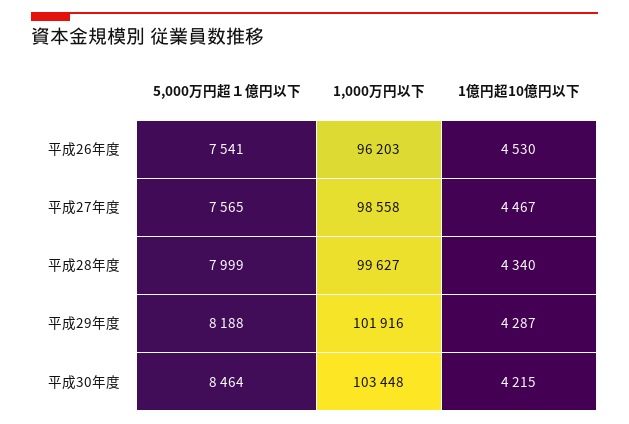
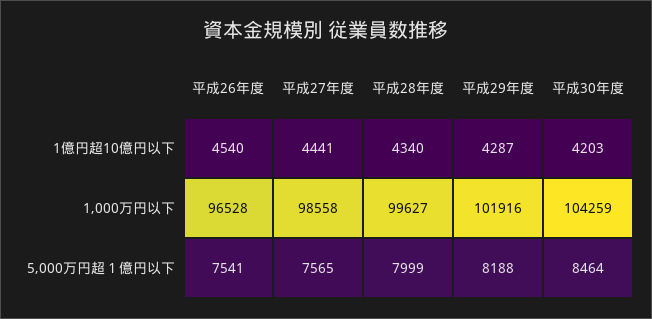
1,000万円以下, 平成26年度: 96203 -> 96528
1億円超10億円以下, 平成26年度: 4530 -> 4540
1億円超10億円以下, 平成27年度: 4467 -> 4441
1,000万円以下, 平成30年度: 103448 -> 104259
1億円超10億円以下, 平成30年度: 4215 -> 4203

